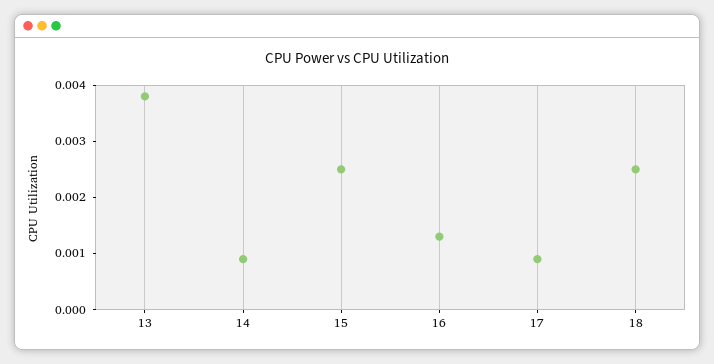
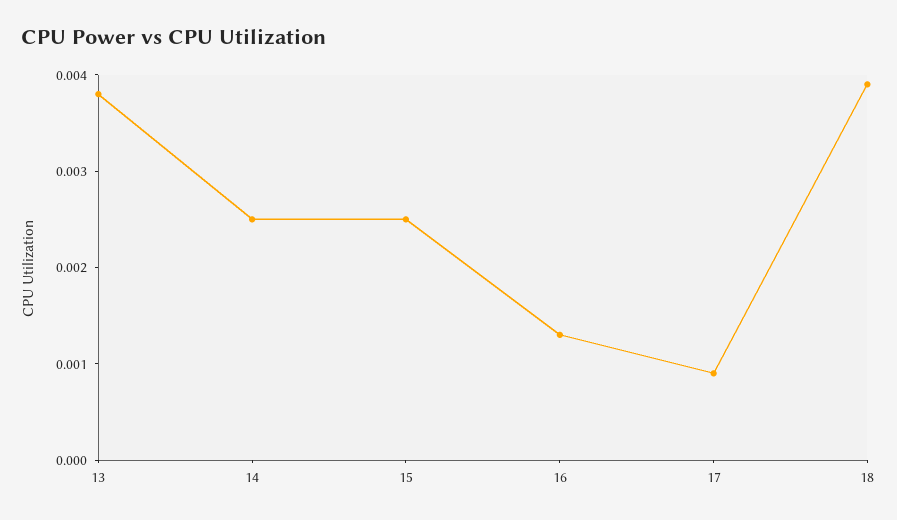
14: 0.001 -> 0.0025
18: 0.0025 -> 0.0039

